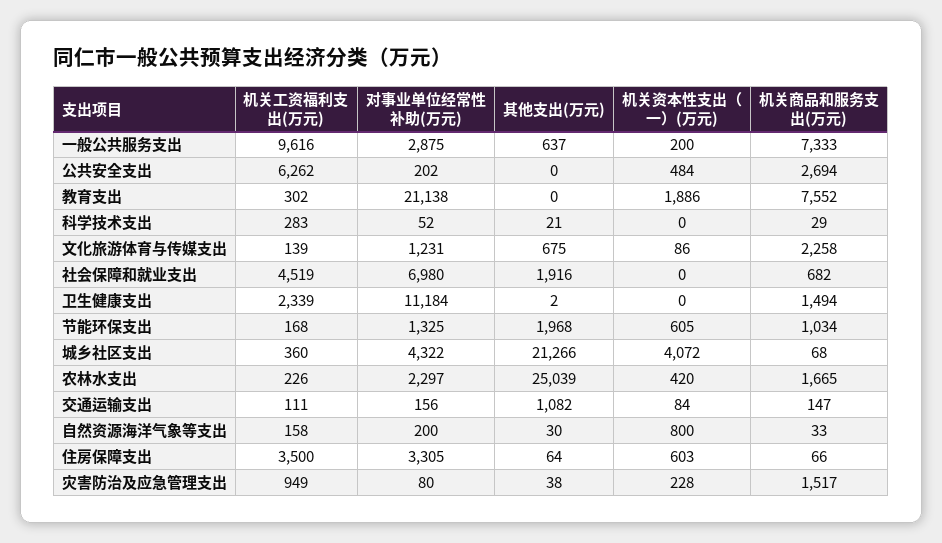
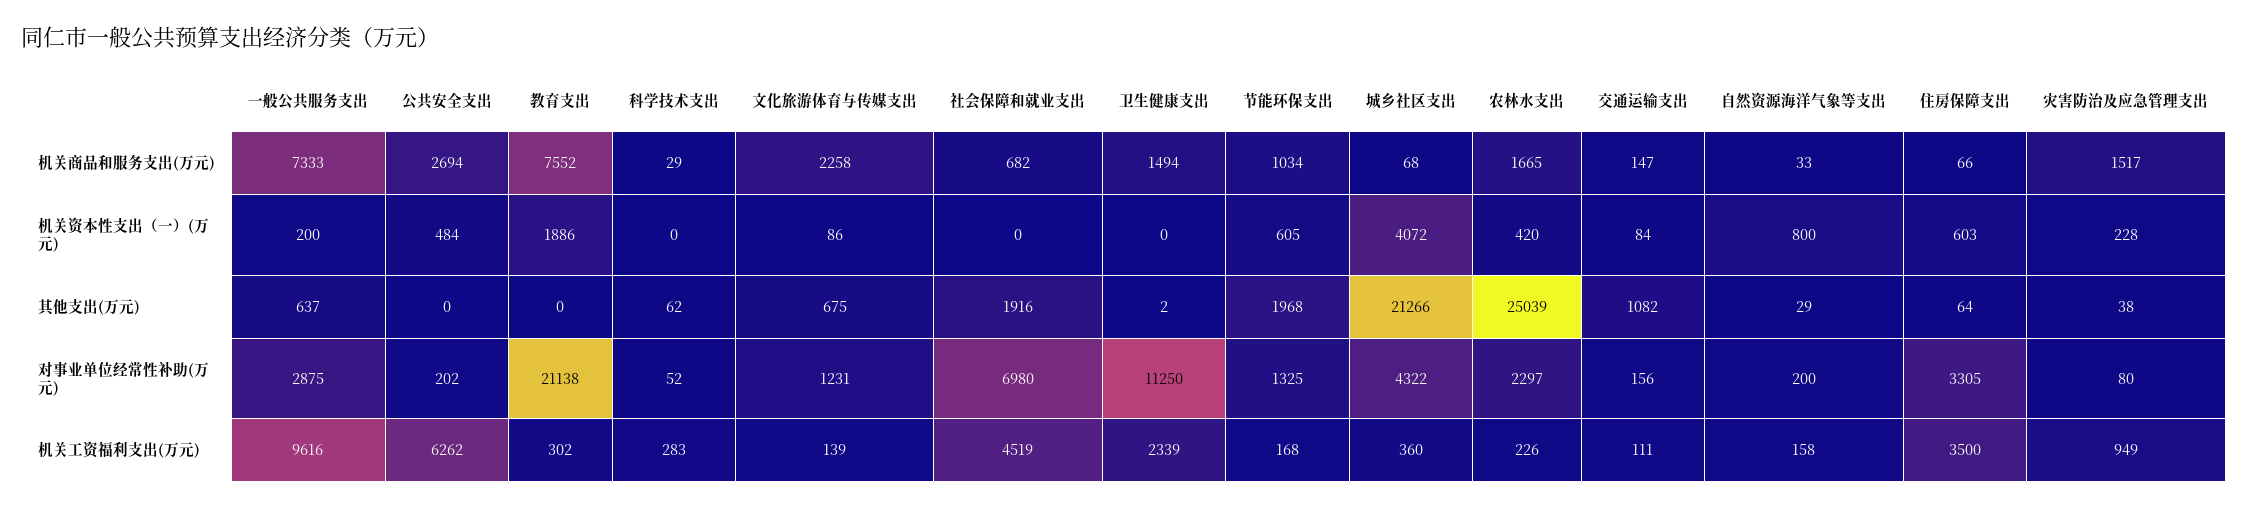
其他支出(万元), 科学技术支出: 21 -> 62
对事业单位经常性补助(万元), 卫生健康支出: 11184 -> 11250
其他支出(万元), 自然资源海洋气象等支出: 30 -> 29

